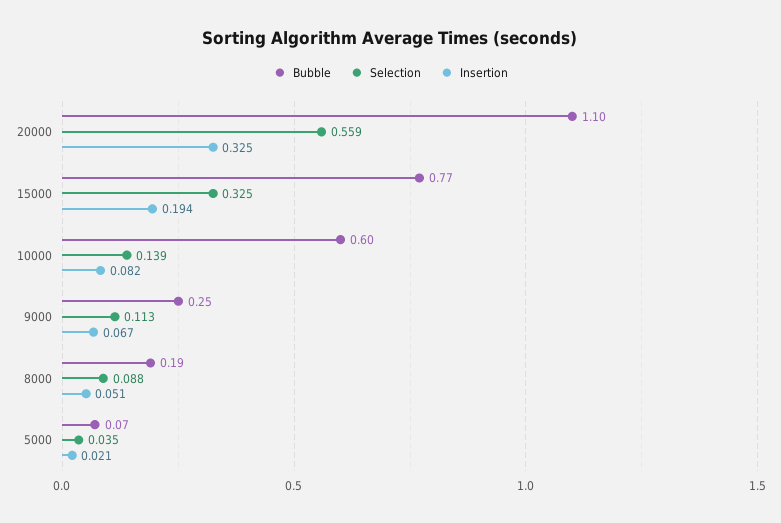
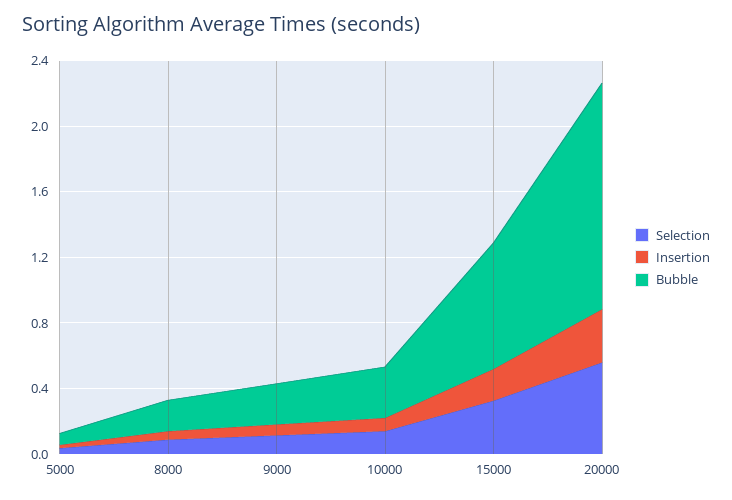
Bubble, 20000: 1.1 -> 1.4
Bubble, 10000: 0.6 -> 0.3

